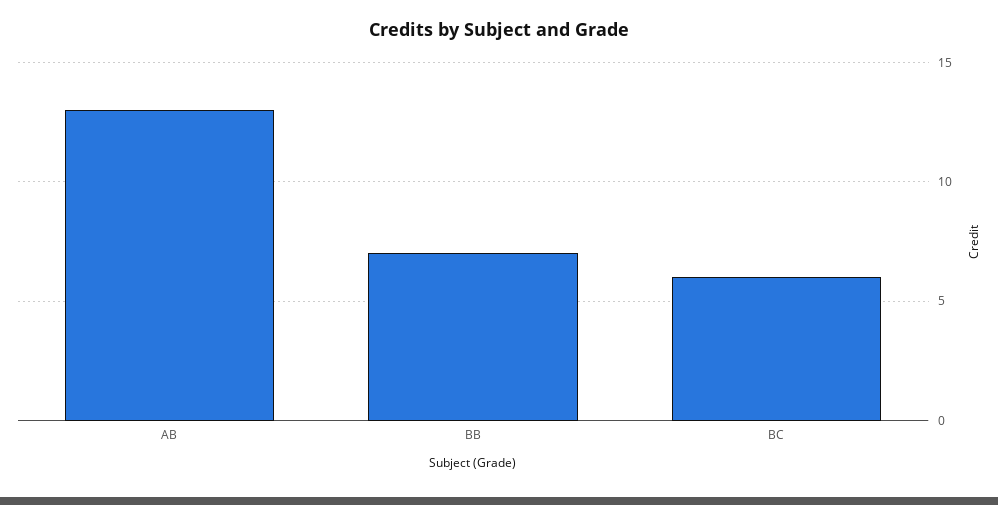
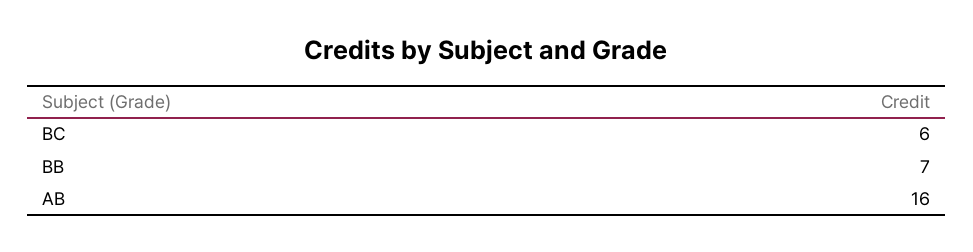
AB: 13 -> 16

